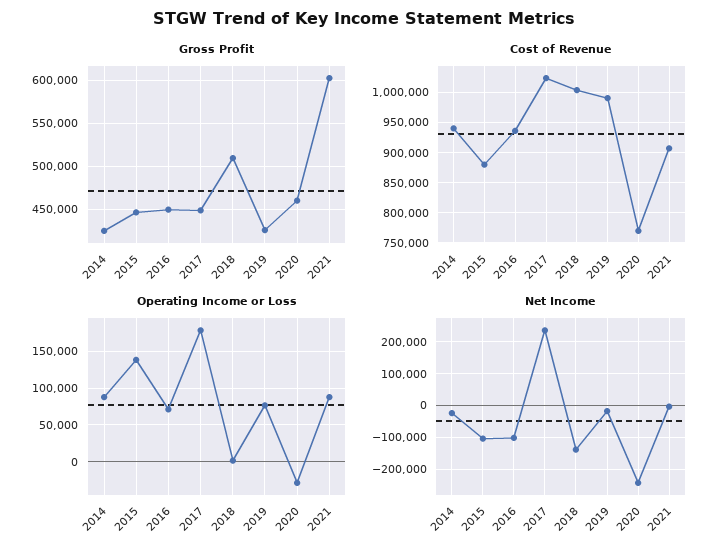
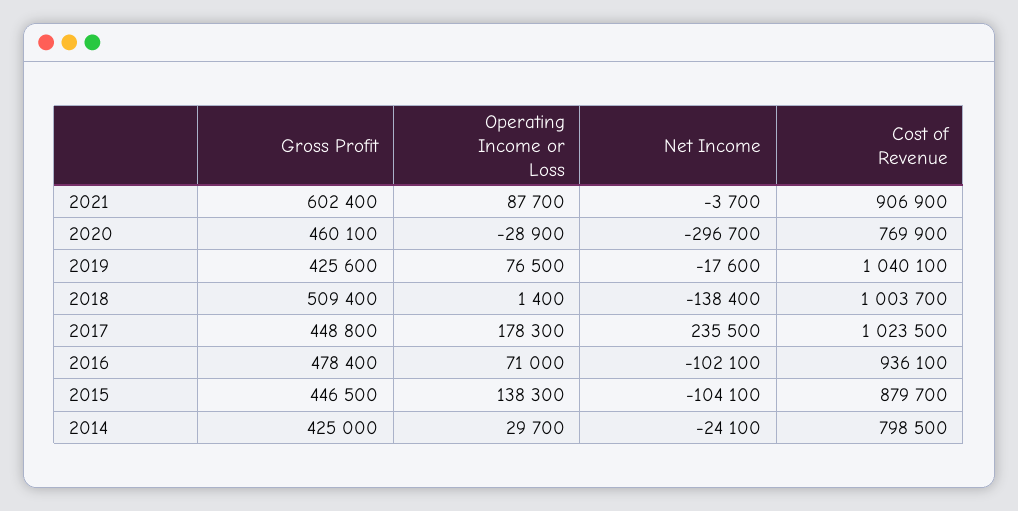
Gross Profit, 2016: 450000 -> 478400
Cost of Revenue, 2014: 940000 -> 798500
Cost of Revenue, 2019: 990000 -> 1040100
Operating Income or Loss, 2014: 90000 -> 29700
Net Income, 2020: -240000 -> -296700

